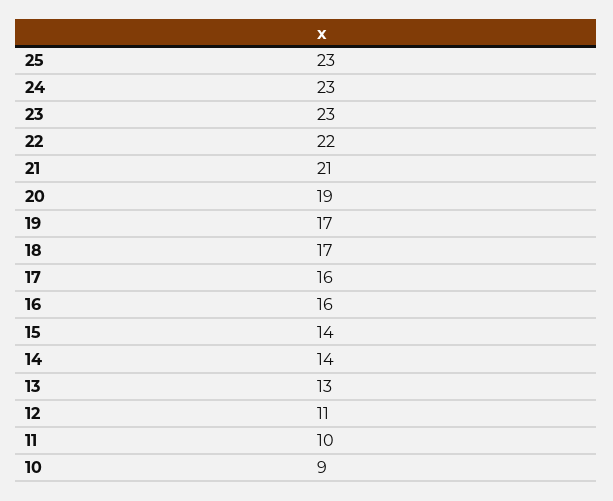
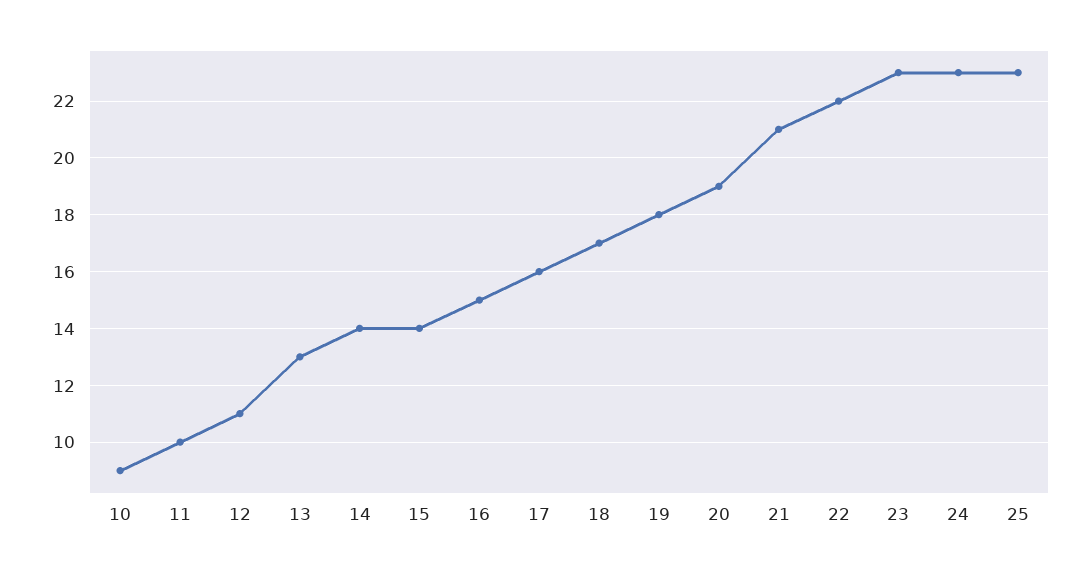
19: 17 -> 18
16: 16 -> 15

